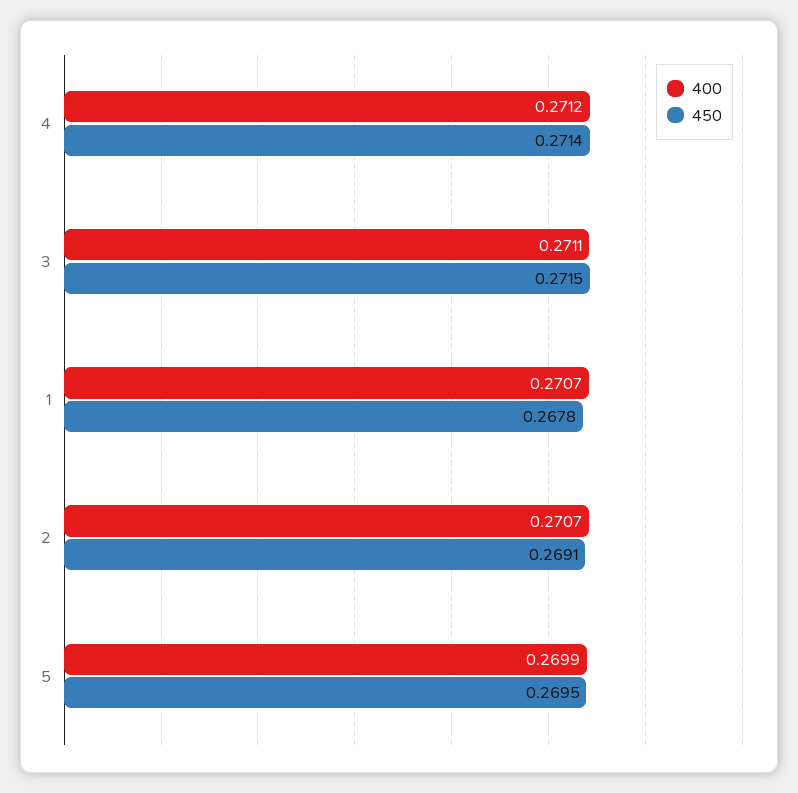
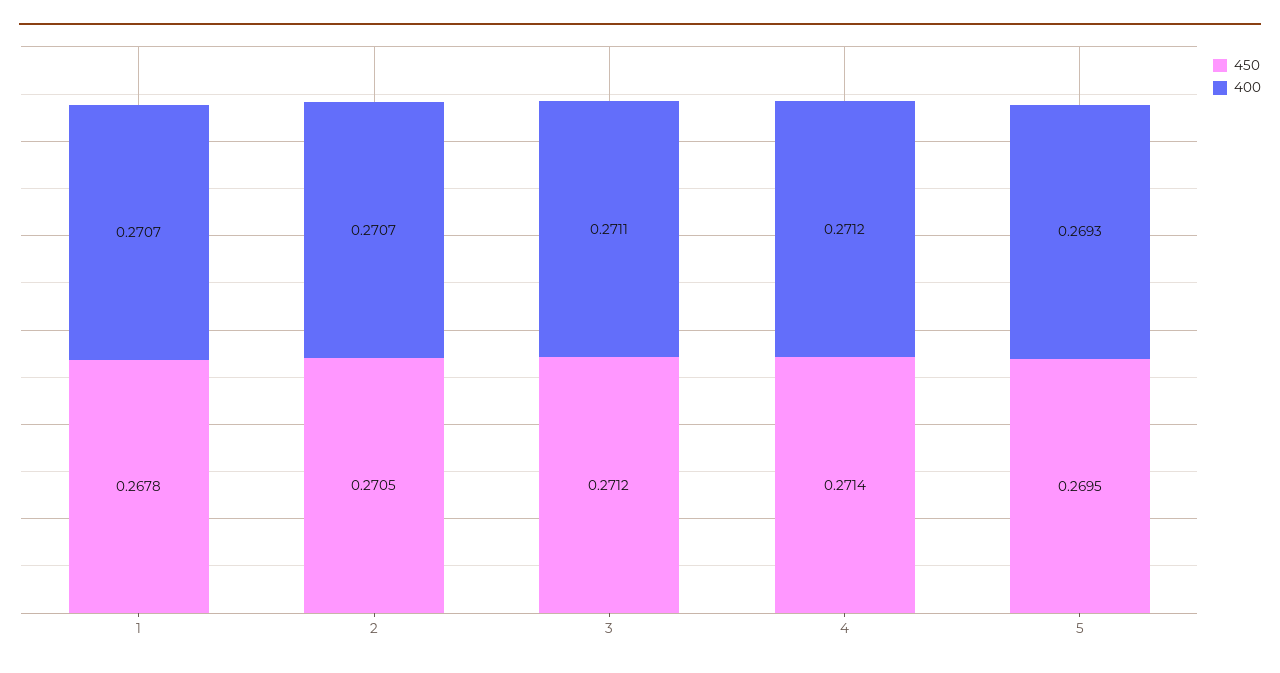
450, 3: 0.2715 -> 0.2712
450, 2: 0.2691 -> 0.2705
400, 5: 0.2699 -> 0.2693

